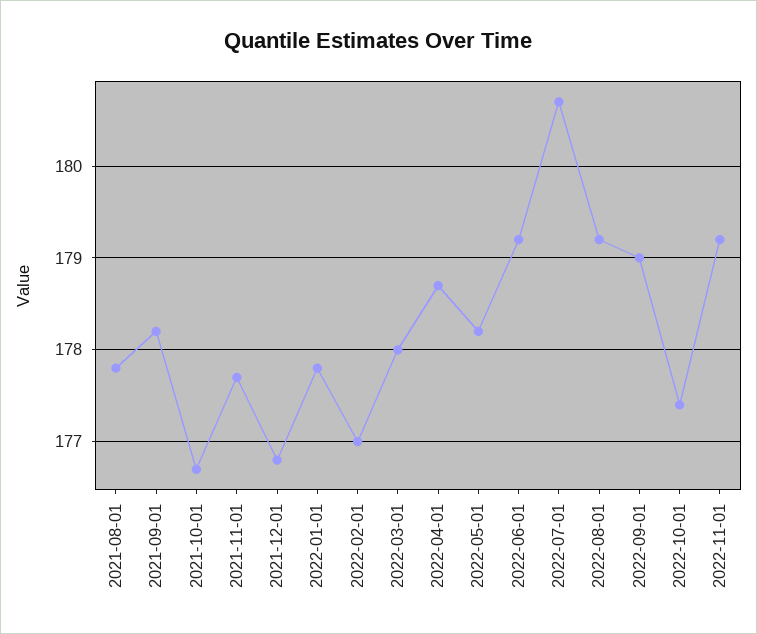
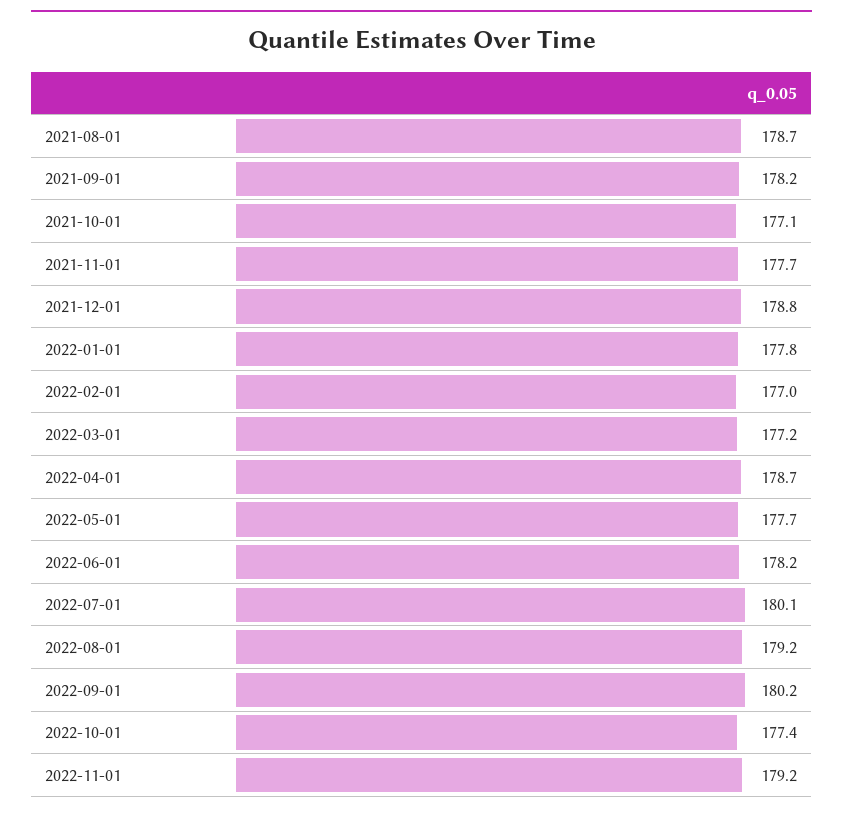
2021-08-01: 177.8 -> 178.7
2021-10-01: 176.7 -> 177.1
2021-12-01: 176.8 -> 178.8
2022-03-01: 178 -> 177.2
2022-05-01: 178.2 -> 177.7
2022-06-01: 179.2 -> 178.2
2022-07-01: 180.7 -> 180.1
2022-09-01: 179 -> 180.2

